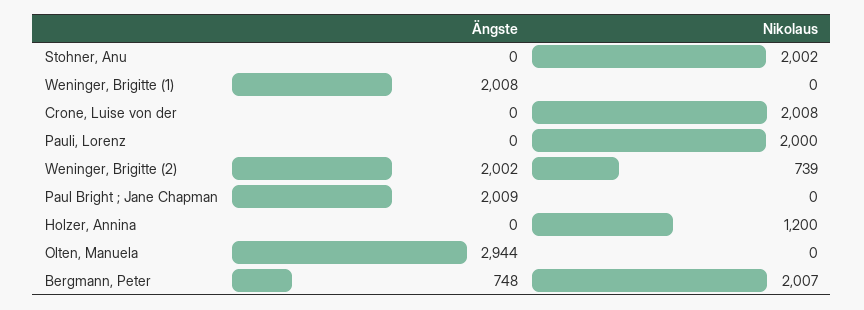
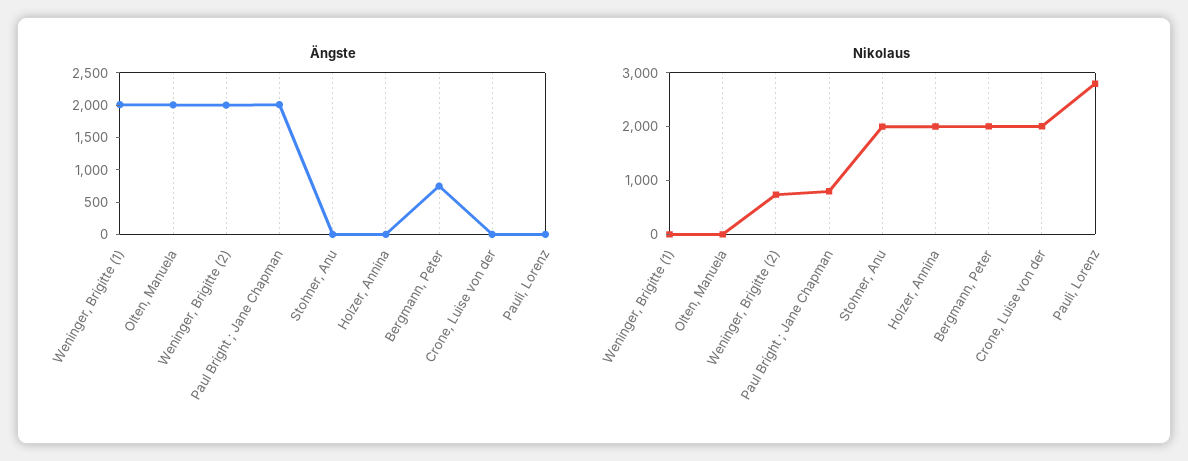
Nikolaus, Pauli, Lorenz: 2000 -> 2800
Nikolaus, Paul Bright ; Jane Chapman: 0 -> 800
Nikolaus, Holzer, Annina: 1200 -> 2000
Ängste, Olten, Manuela: 2944 -> 2000

